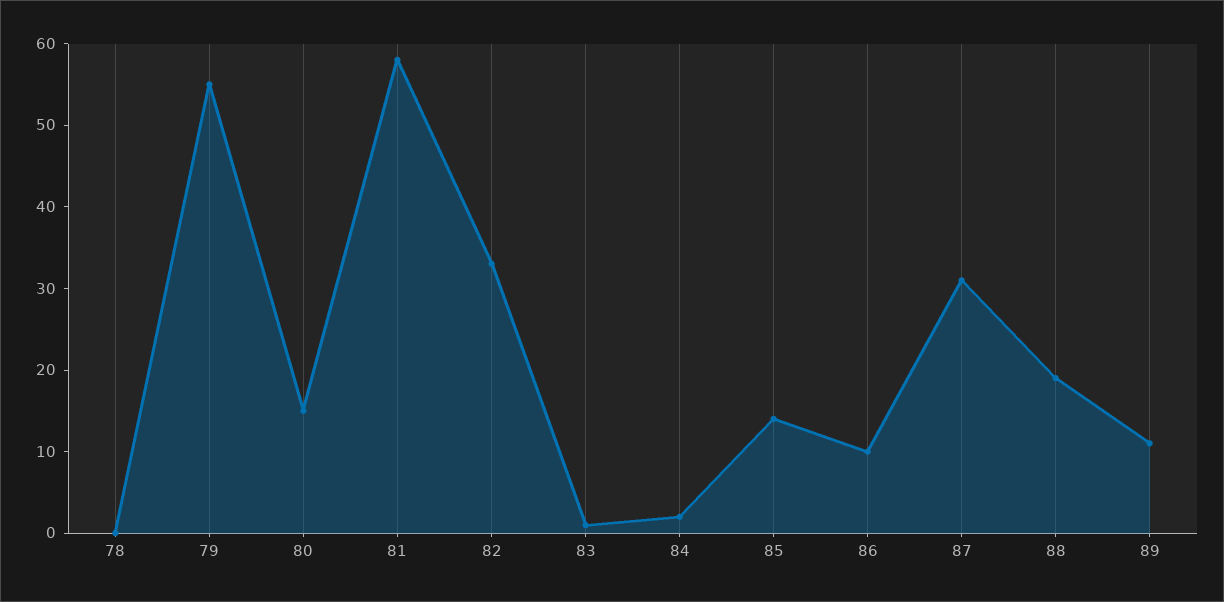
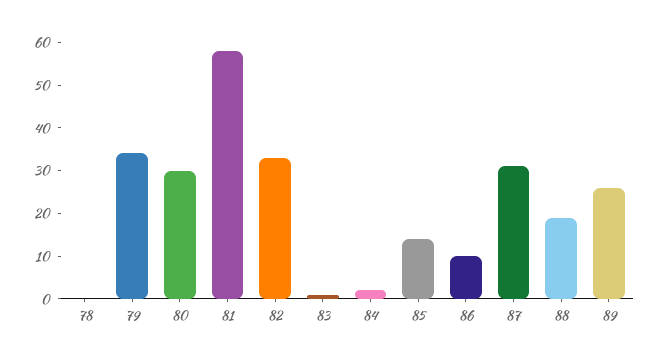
79: 55 -> 35
80: 15 -> 30
89: 11 -> 25

